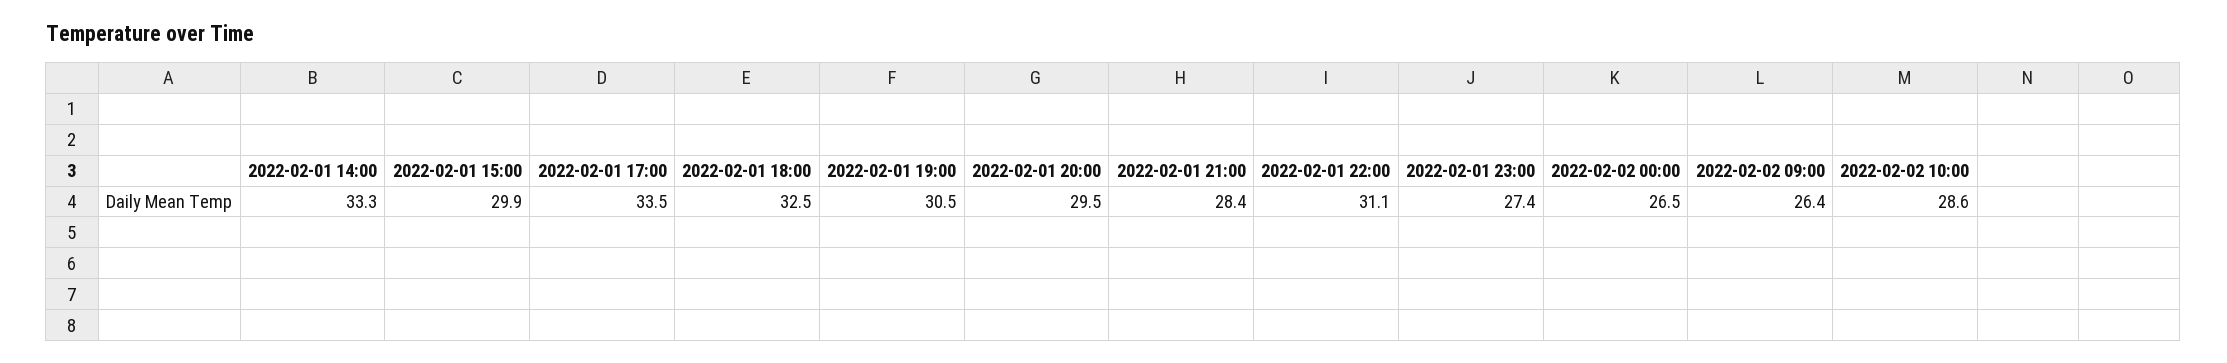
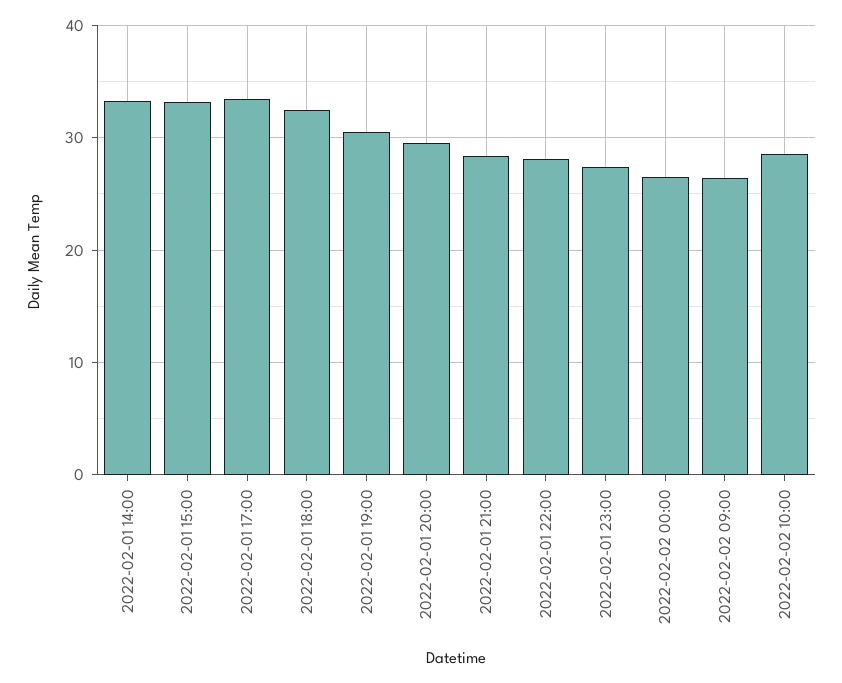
2022-02-01 15:00: 29.9 -> 33
2022-02-01 22:00: 31.1 -> 28

